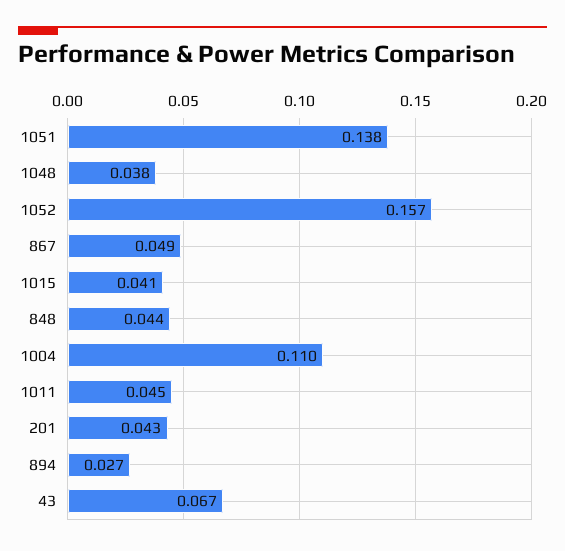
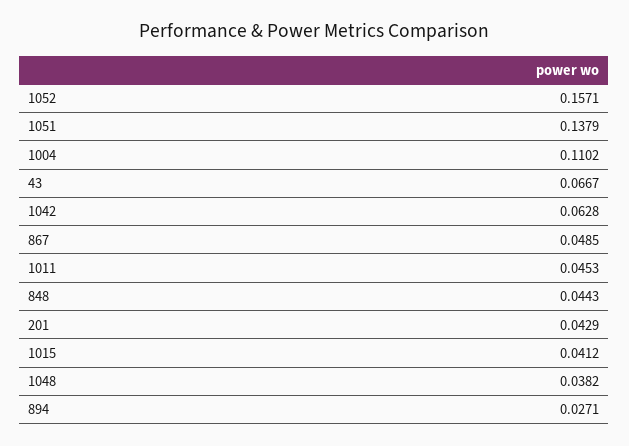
1042: none -> 0.0628

